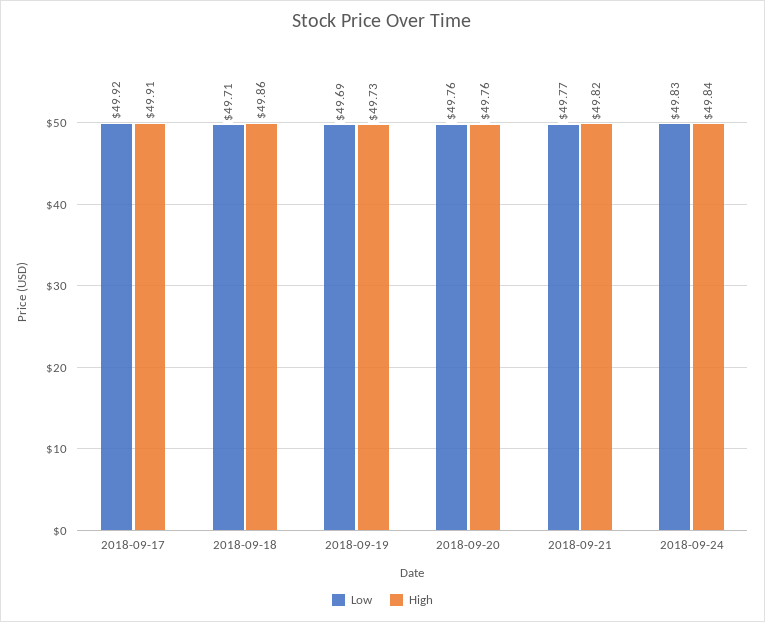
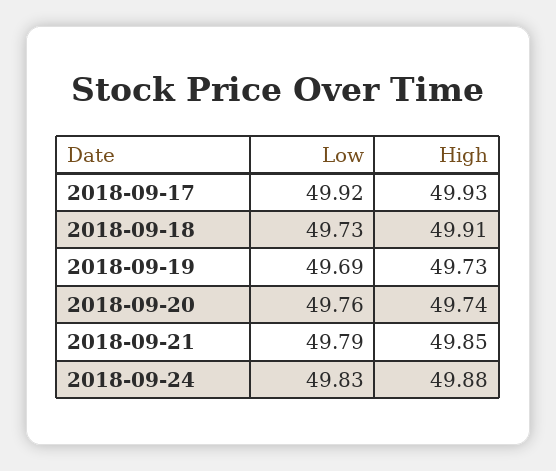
High, 2018-09-17: 49.91 -> 49.93
Low, 2018-09-18: 49.71 -> 49.73
High, 2018-09-18: 49.86 -> 49.91
High, 2018-09-20: 49.76 -> 49.74
Low, 2018-09-21: 49.77 -> 49.79
High, 2018-09-21: 49.82 -> 49.85
High, 2018-09-24: 49.84 -> 49.88

